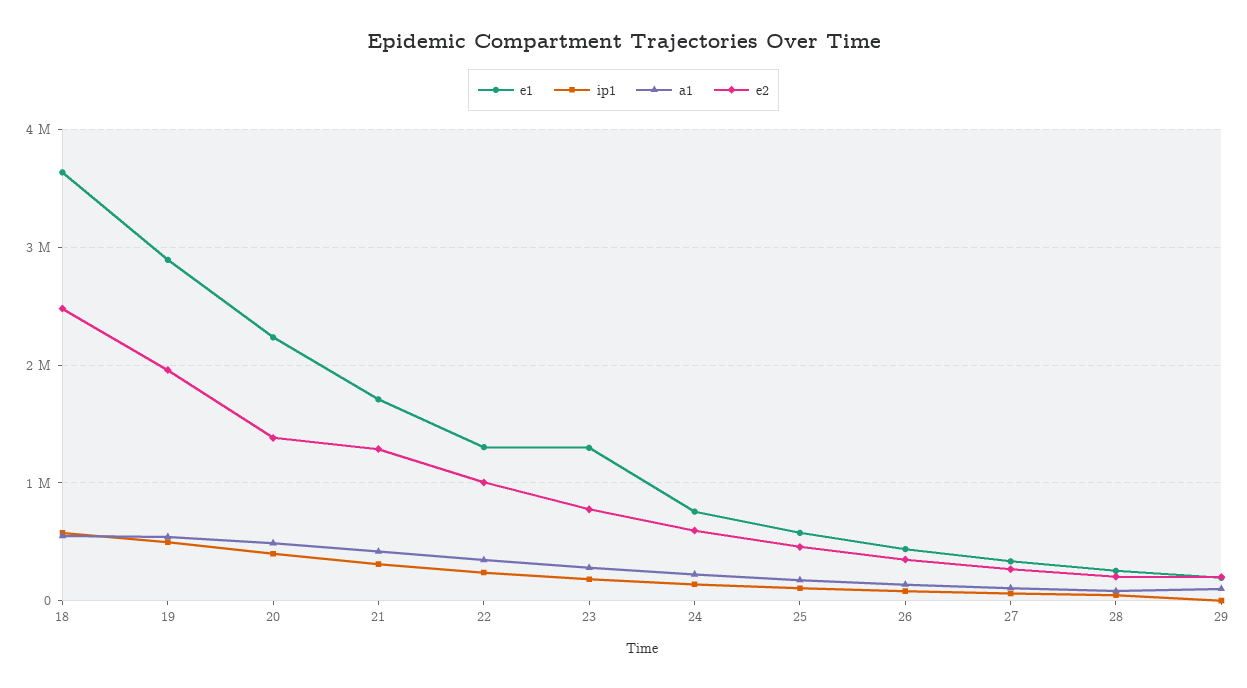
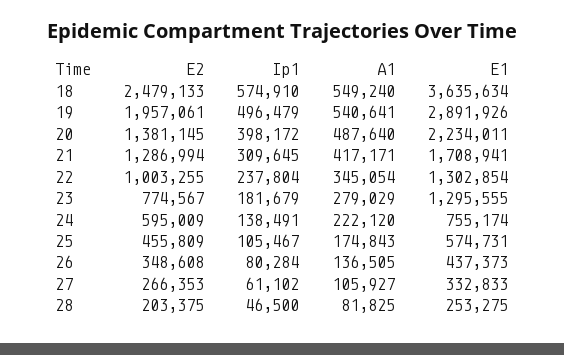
e1, 29: 200000 -> none
ip1, 29: 0 -> none
a1, 29: 100000 -> none
e2, 29: 200000 -> none

